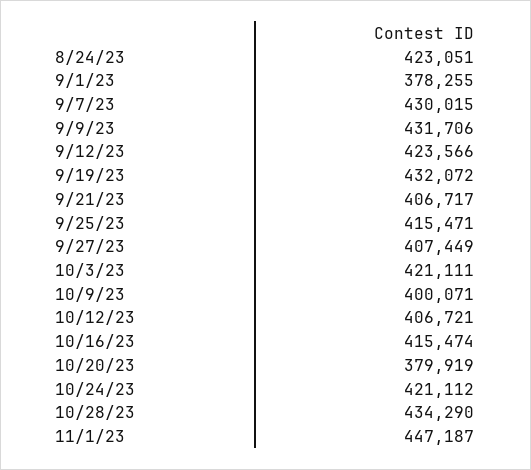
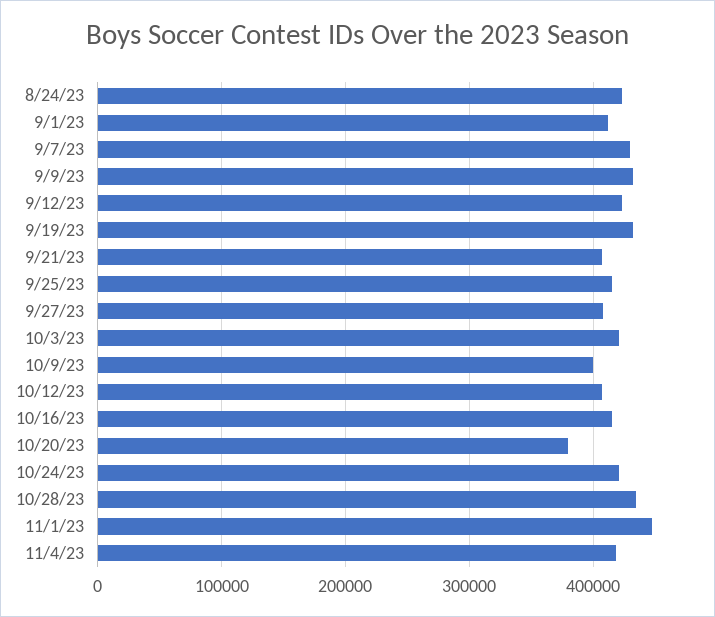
9/1/23: 378255 -> 410000
11/4/23: none -> 420000

